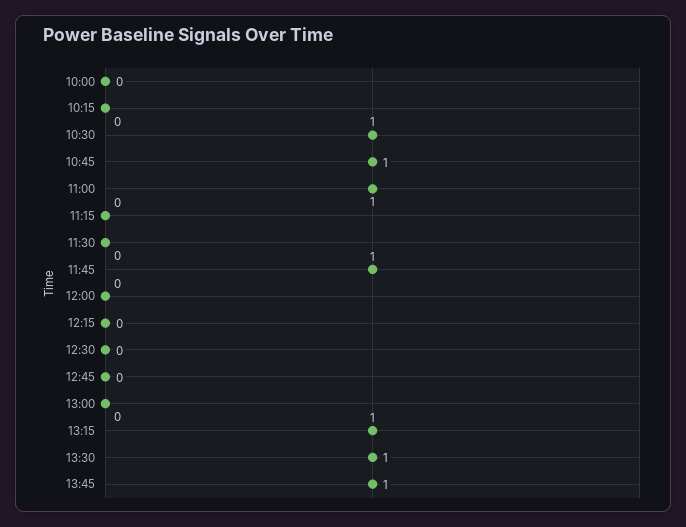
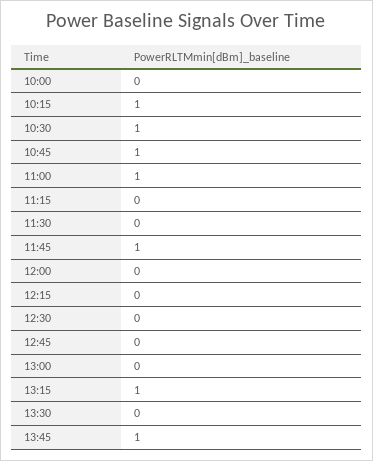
10:15: 0 -> 1
13:30: 1 -> 0

